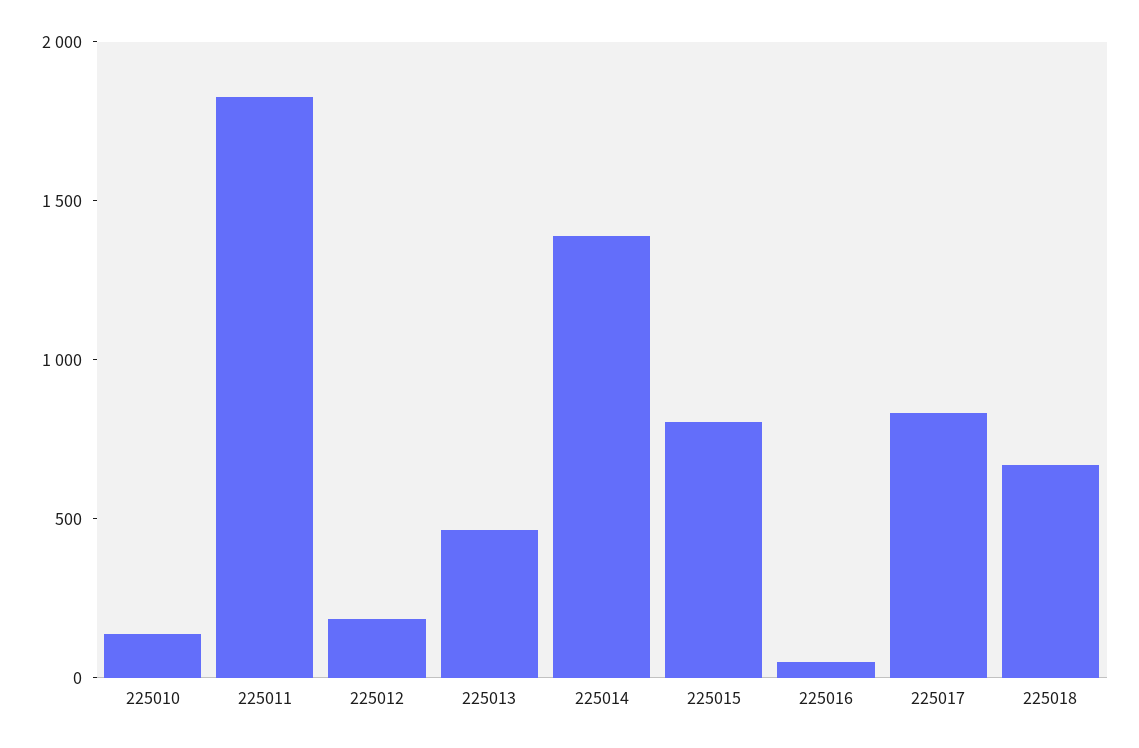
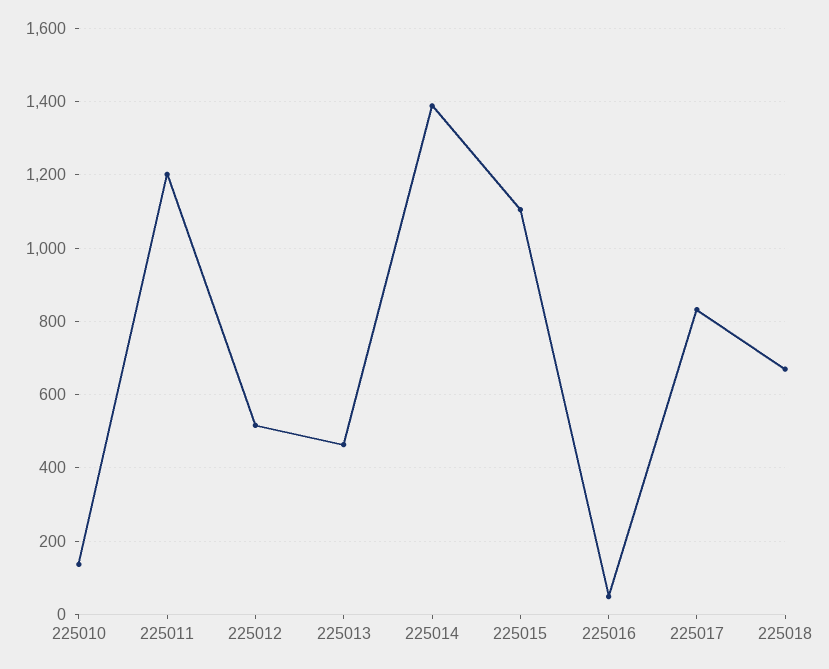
225011: 1800 -> 1200
225012: 200 -> 520
225015: 800 -> 1100

